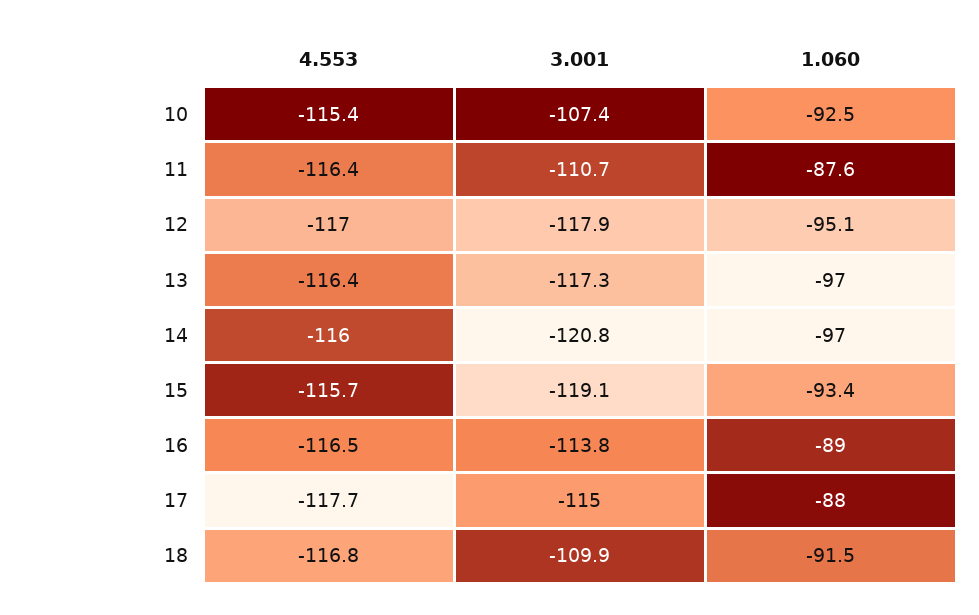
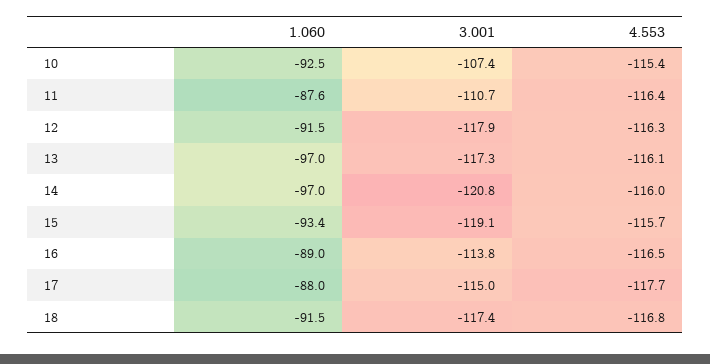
4.553, 12: -117 -> -116.3
1.060, 12: -95.1 -> -91.5
4.553, 13: -116.4 -> -116.1
3.001, 18: -109.9 -> -117.4

